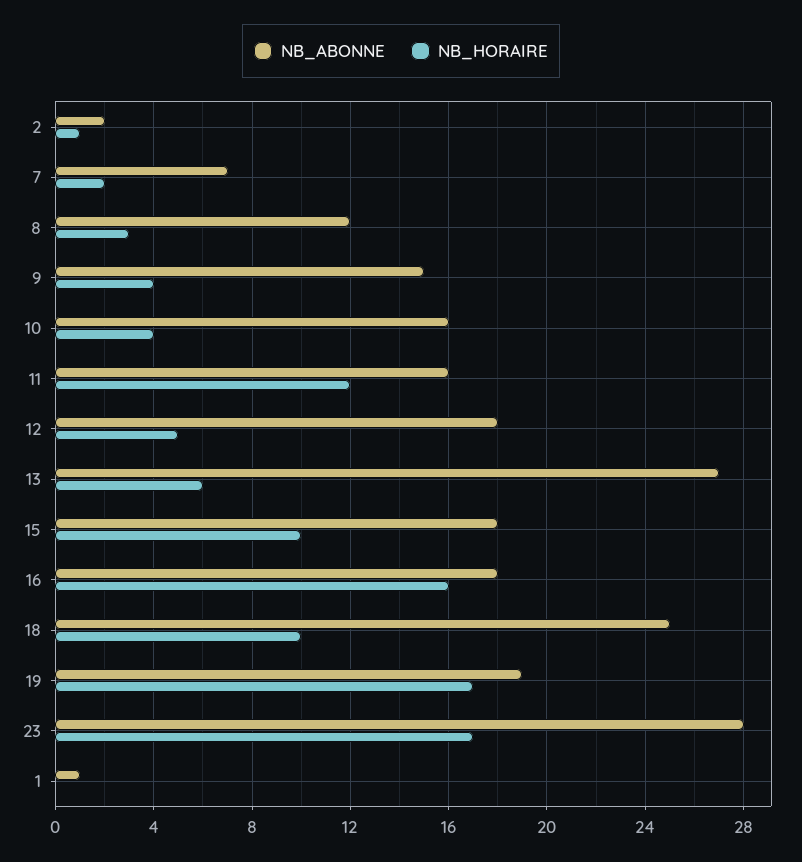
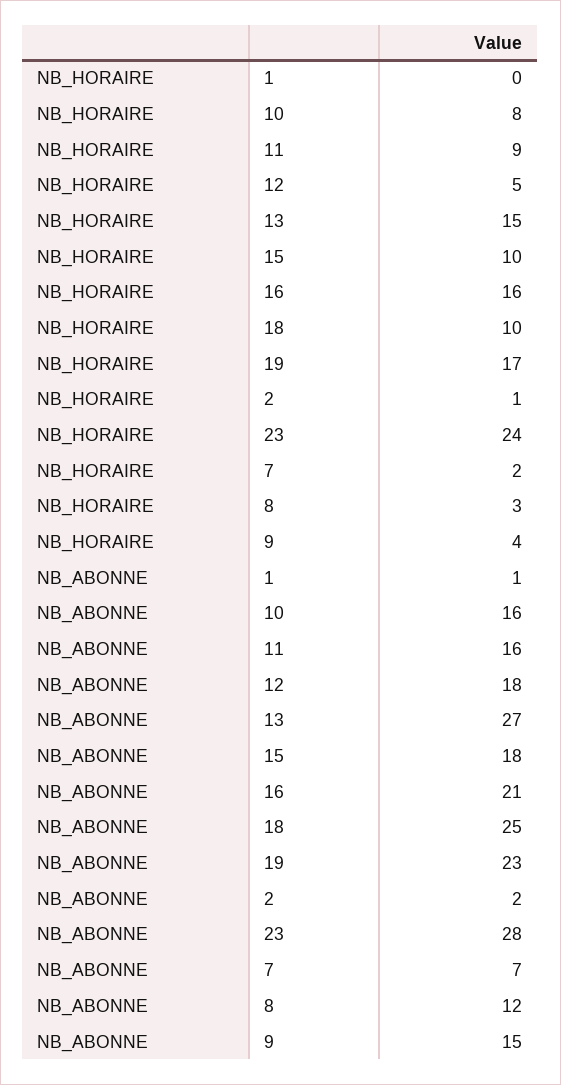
NB_HORAIRE, 10: 4 -> 8
NB_HORAIRE, 11: 12 -> 9
NB_HORAIRE, 13: 6 -> 15
NB_ABONNE, 16: 18 -> 21
NB_ABONNE, 19: 19 -> 23
NB_HORAIRE, 23: 17 -> 24

